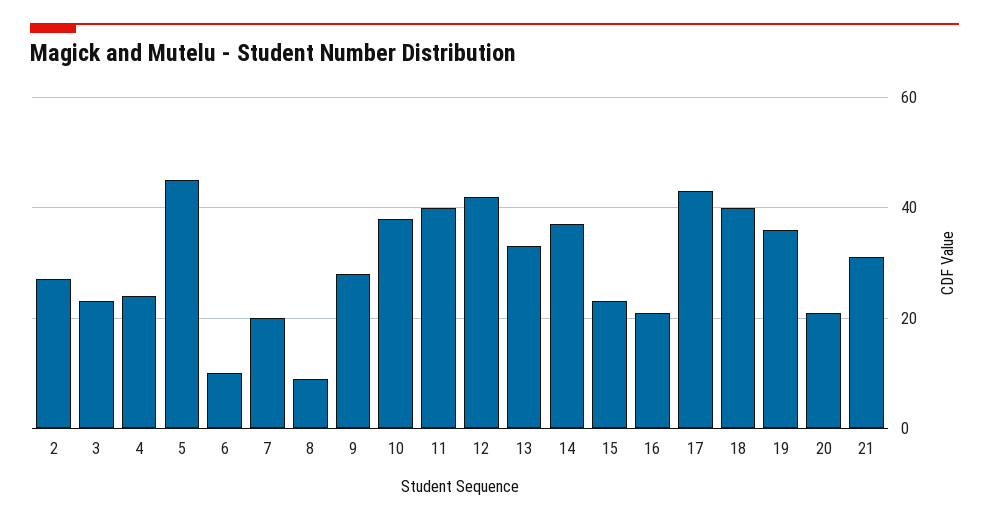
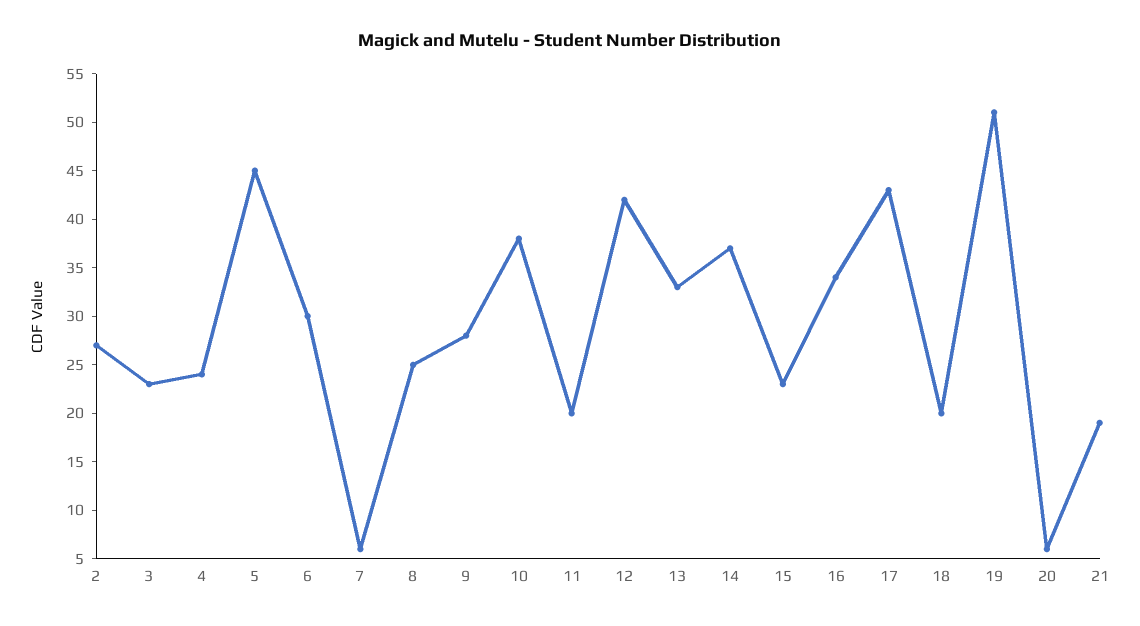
6: 10 -> 30
7: 20 -> 6
8: 10 -> 25
11: 40 -> 20
16: 20 -> 34
18: 40 -> 20
19: 35 -> 51
20: 20 -> 6
21: 30 -> 19

